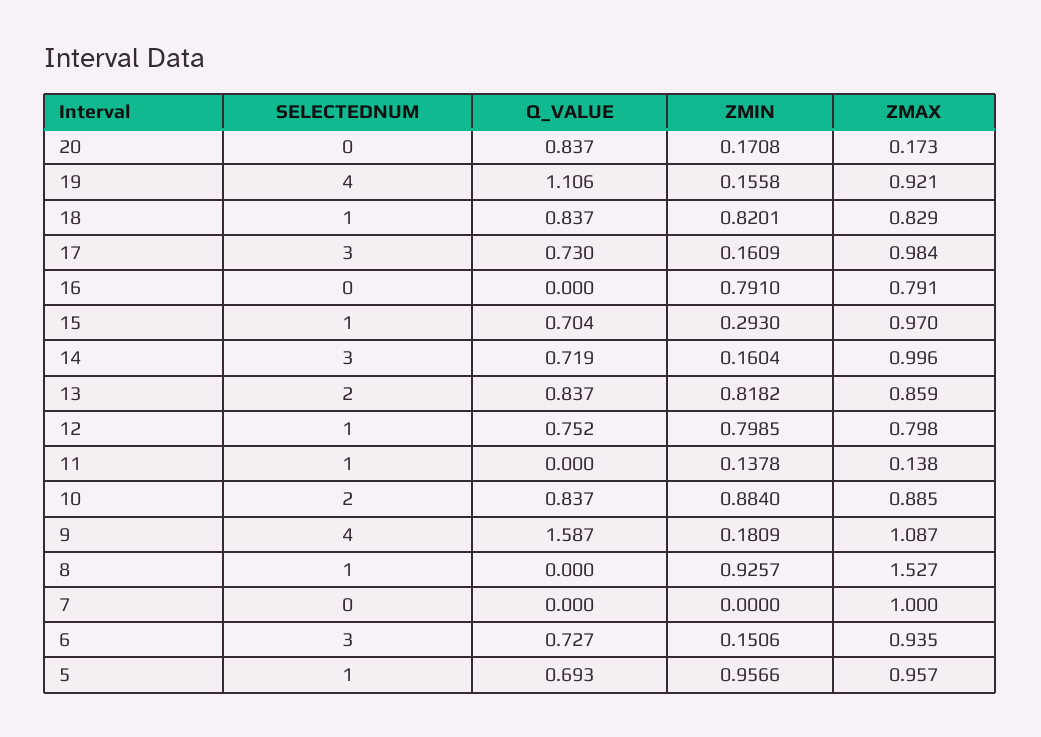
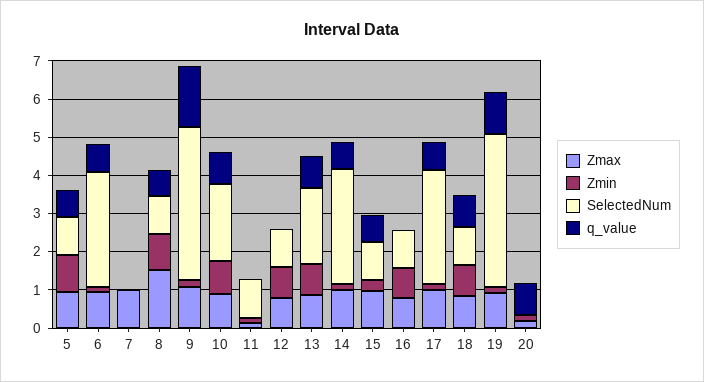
SELECTEDNUM, 16: 0 -> 1
Q_VALUE, 12: 0.752 -> 0
Q_VALUE, 8: 0 -> 0.75

